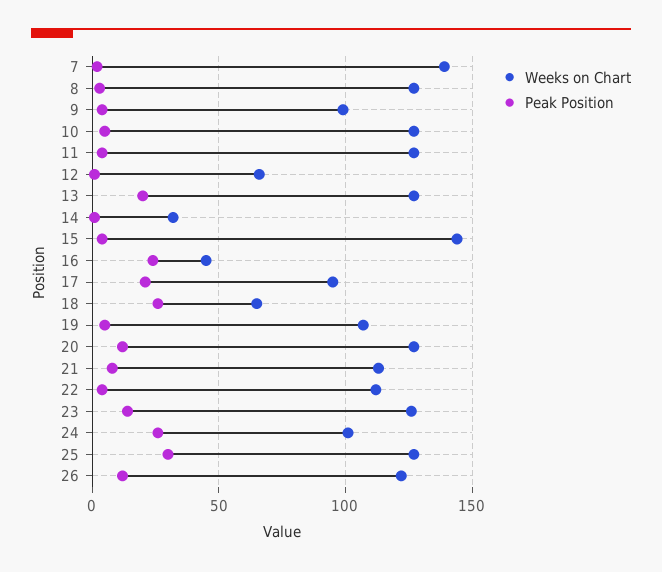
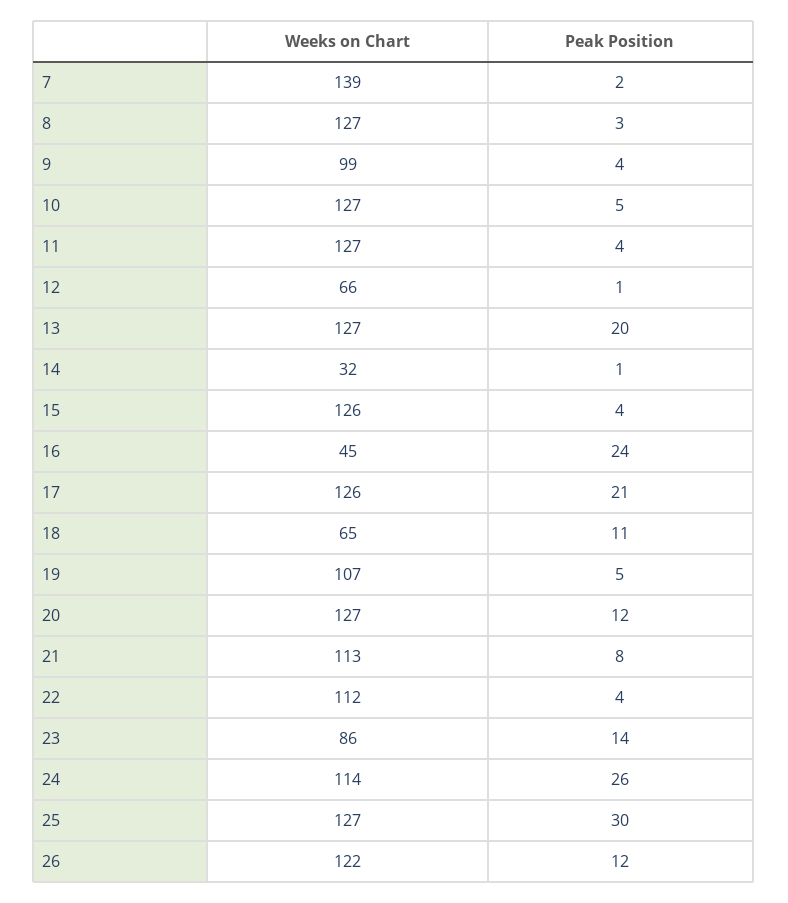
Weeks on Chart, 15: 145 -> 126
Weeks on Chart, 17: 95 -> 126
Peak Position, 18: 25 -> 11
Weeks on Chart, 23: 125 -> 86
Weeks on Chart, 24: 100 -> 114

